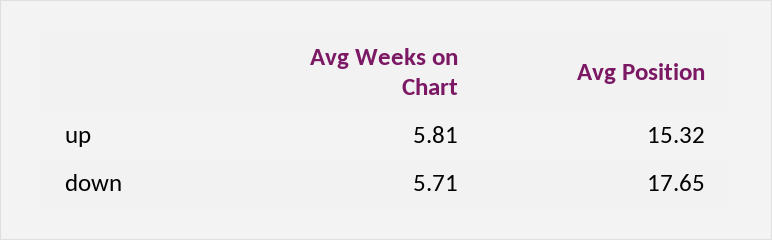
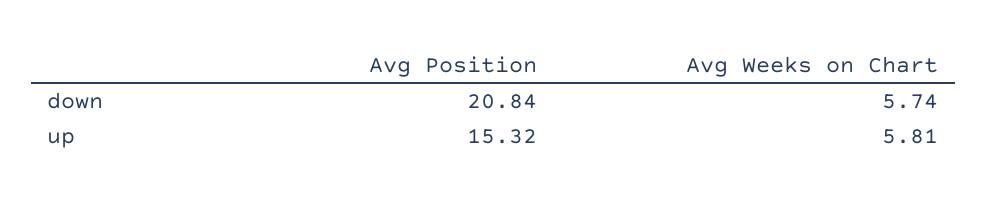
Avg Weeks on Chart, down: 5.71 -> 5.74
Avg Position, down: 17.65 -> 20.84

